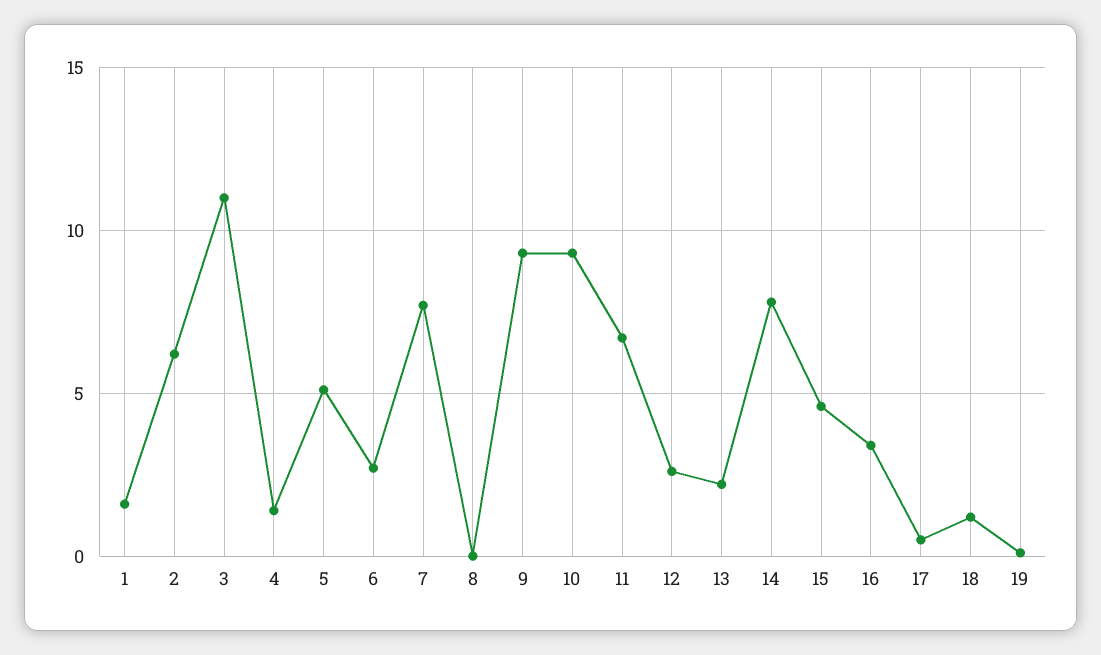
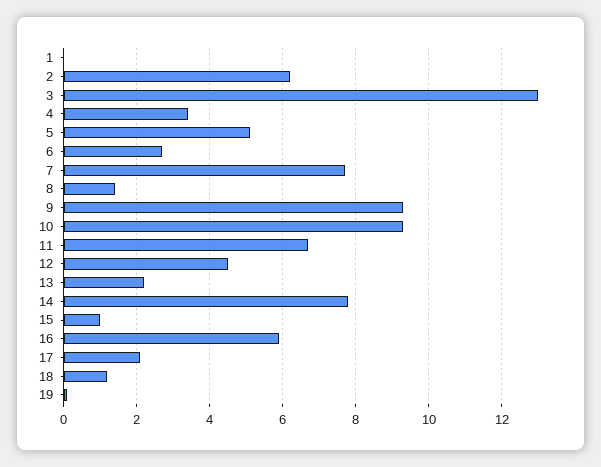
1: 1.5 -> 0
3: 11 -> 13
4: 1.5 -> 3.5
8: 0 -> 1.5
12: 2.5 -> 4.5
15: 4.5 -> 1
16: 3.5 -> 6
17: 0.5 -> 2

